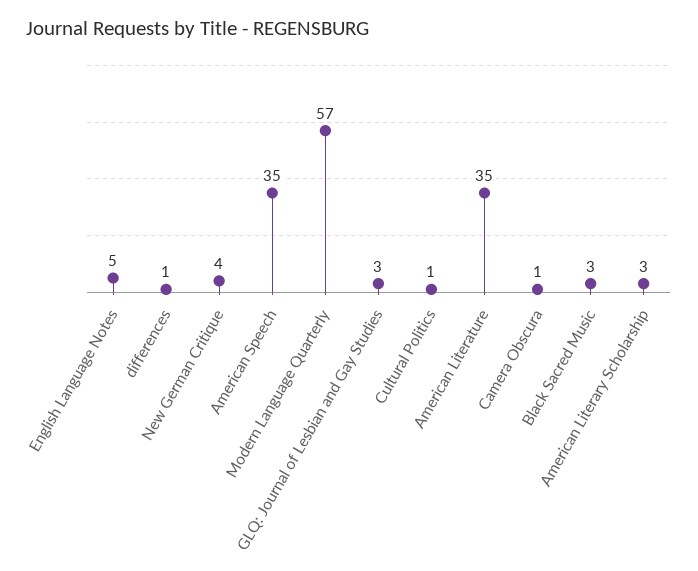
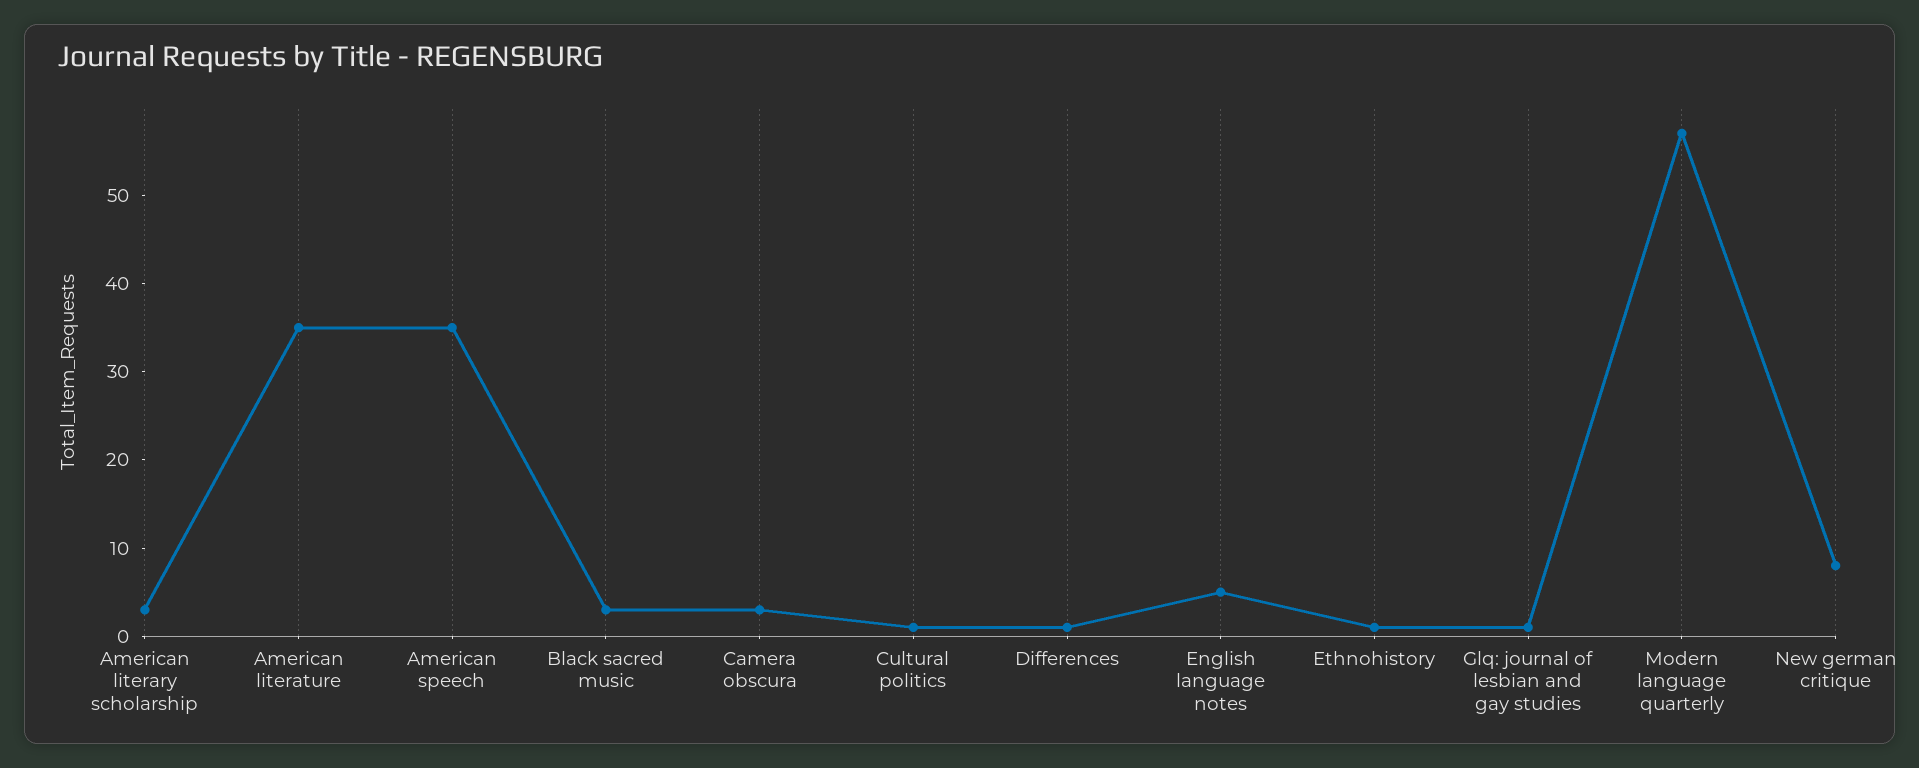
New German Critique: 4 -> 8
GLQ: Journal of Lesbian and Gay Studies: 3 -> 1
Camera Obscura: 1 -> 3
Ethnohistory: none -> 1

